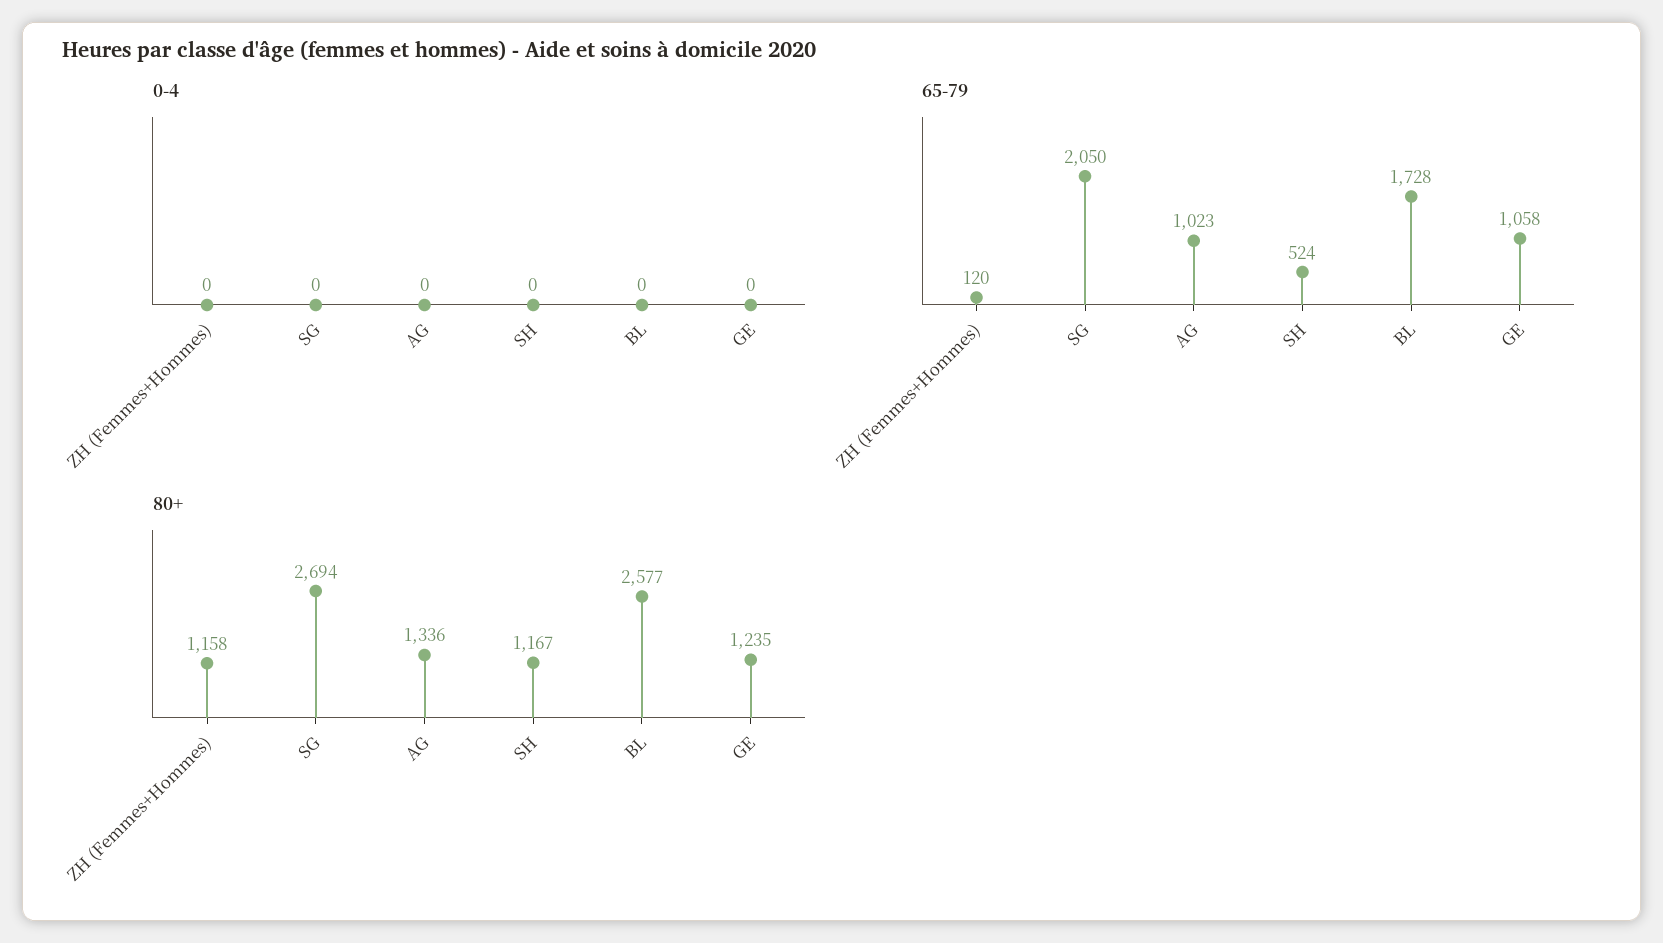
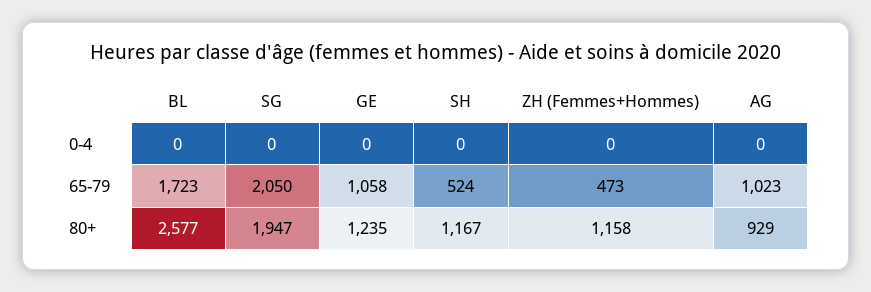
65-79, ZH (Femmes+Hommes): 120 -> 473
65-79, BL: 1728 -> 1723
80+, SG: 2694 -> 1947
80+, AG: 1336 -> 929

